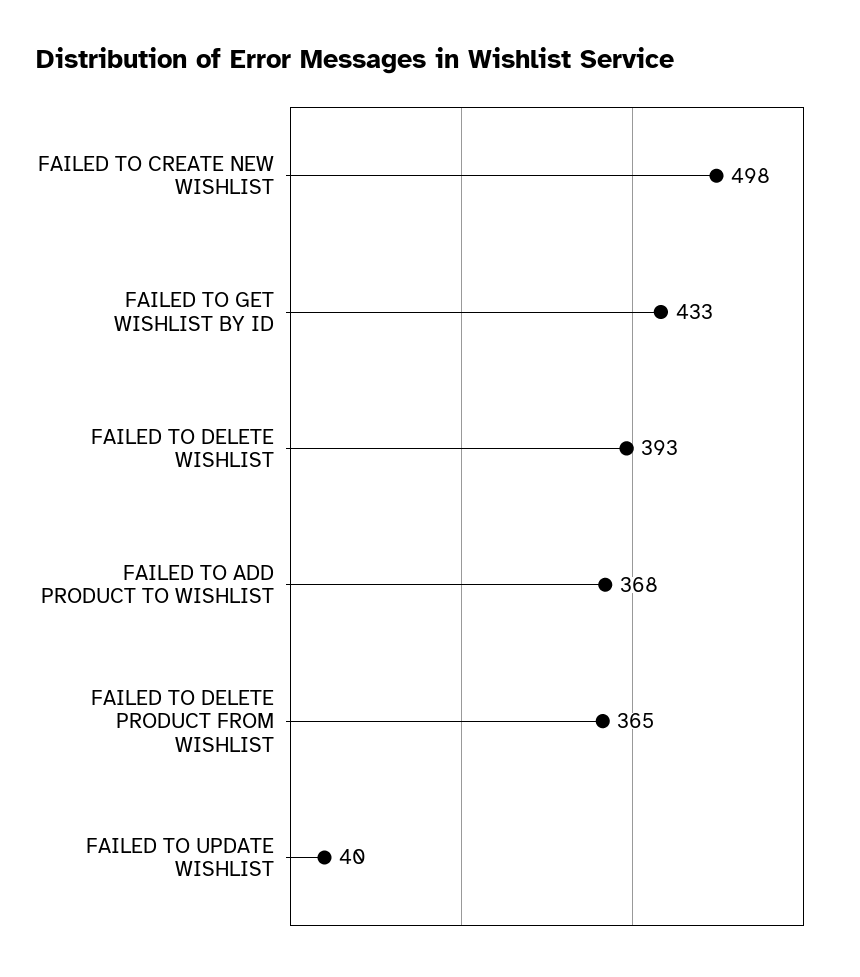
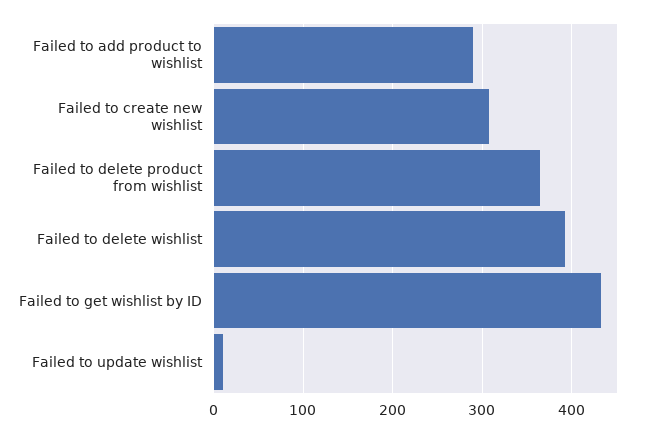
FAILED TO CREATE NEW WISHLIST: 498 -> 310
FAILED TO ADD PRODUCT TO WISHLIST: 368 -> 290
FAILED TO UPDATE WISHLIST: 40 -> 10

